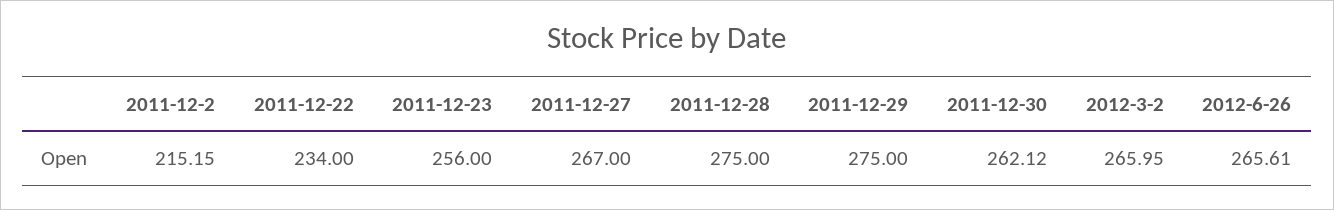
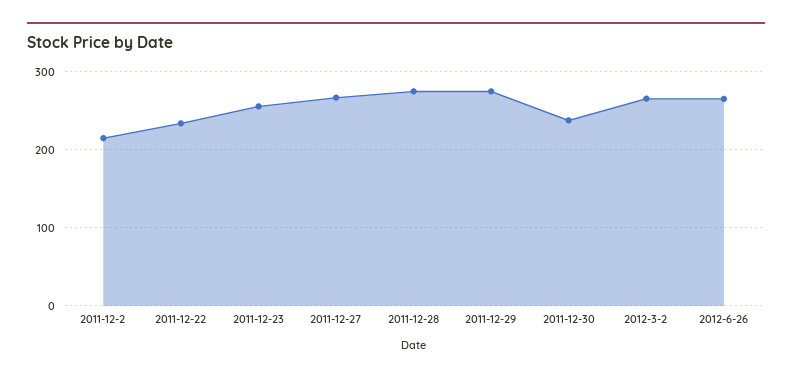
2011-12-30: 262.12 -> 240

